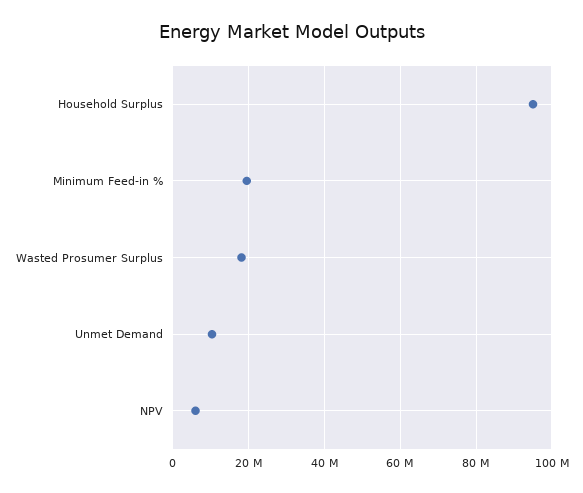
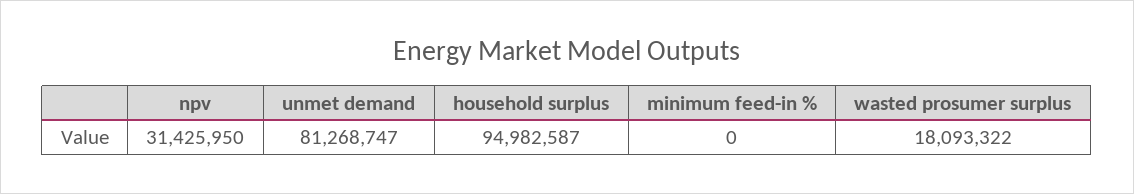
Minimum Feed-in %: 20000000 -> 0
Unmet Demand: 10000000 -> 81268747
NPV: 6000000 -> 31425950

